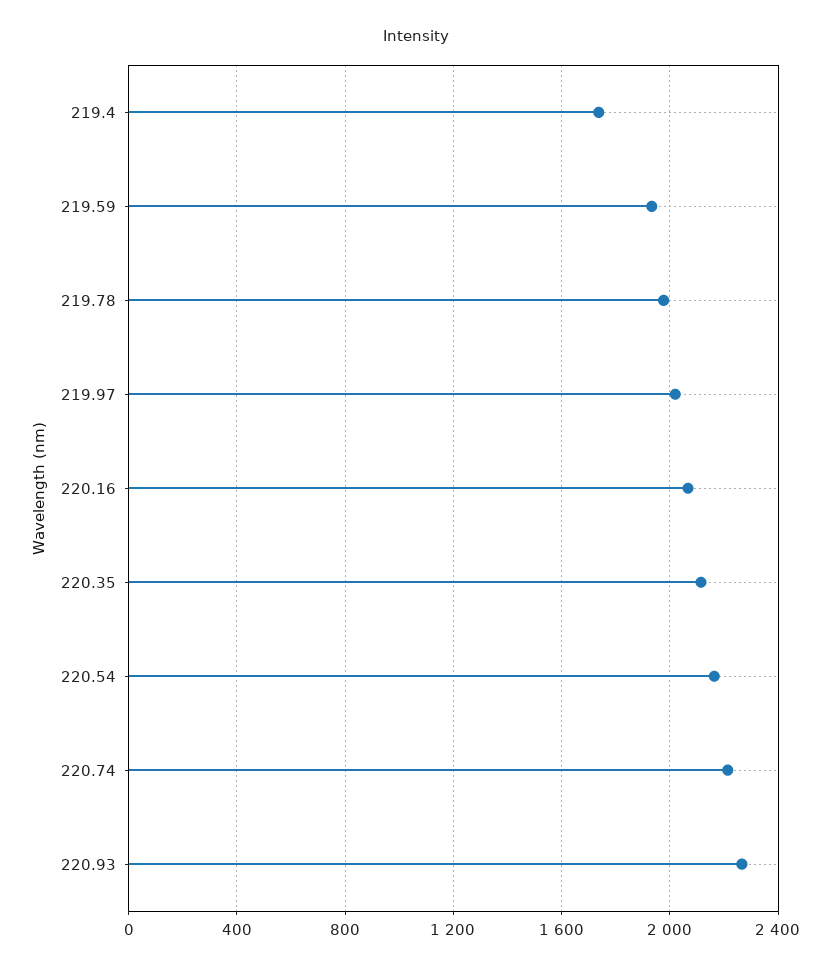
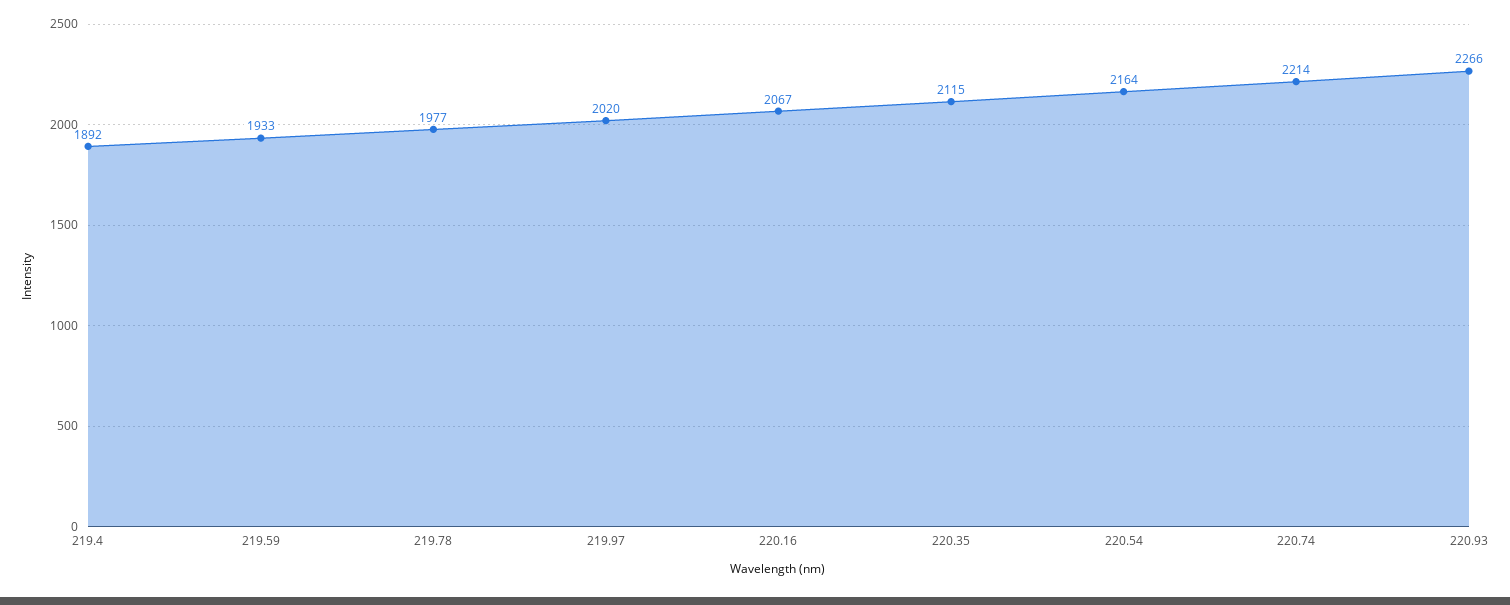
219.4: 1750 -> 1892

